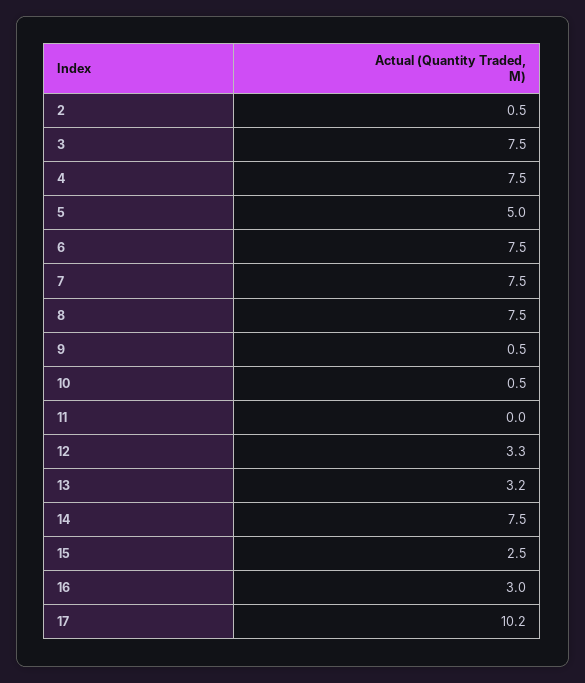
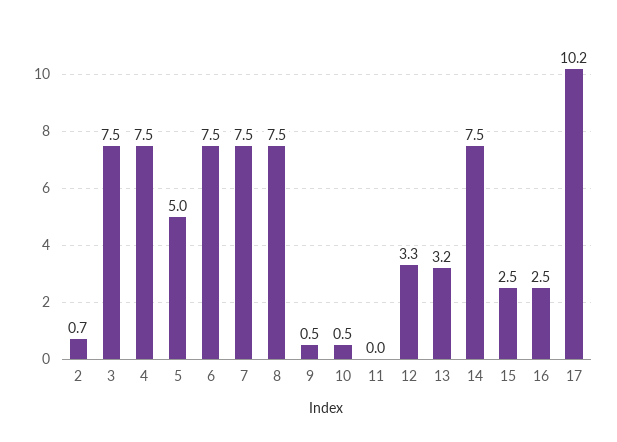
2: 0.5 -> 0.7
16: 3 -> 2.5

